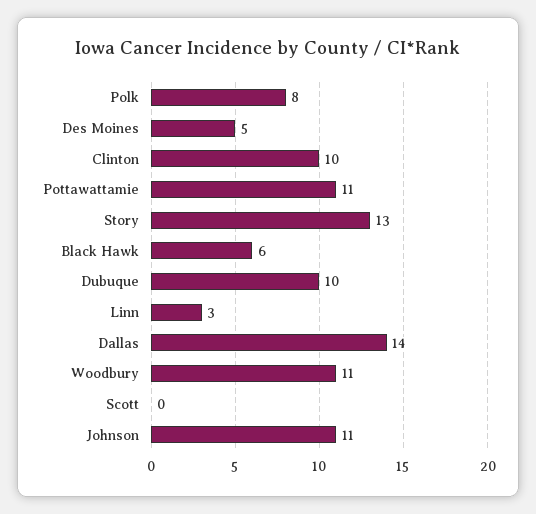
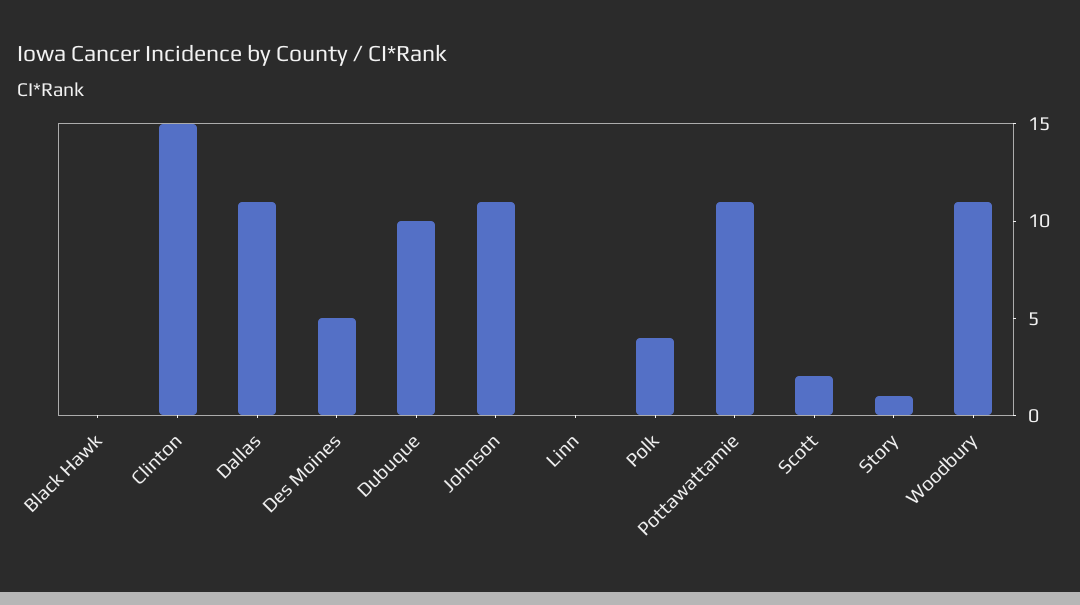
Polk: 8 -> 4
Clinton: 10 -> 15
Story: 13 -> 1
Black Hawk: 6 -> 0
Linn: 3 -> 0
Dallas: 14 -> 11
Scott: 0 -> 2

